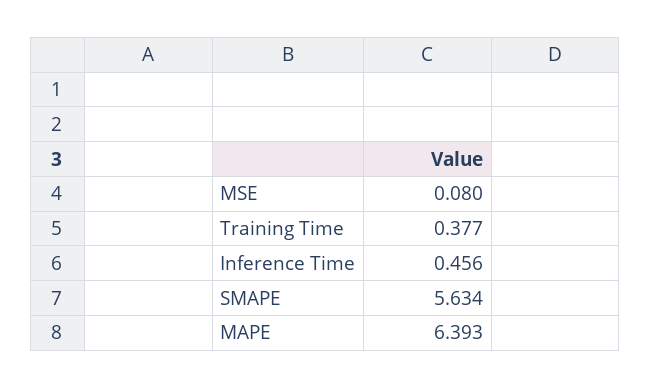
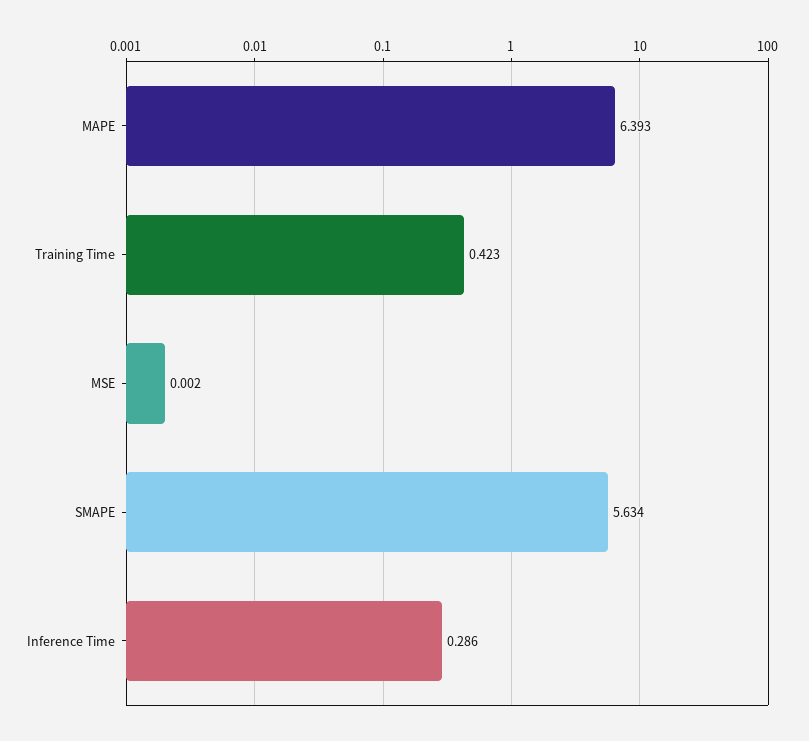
MSE: 0.08 -> 0.002
Training Time: 0.377 -> 0.423
Inference Time: 0.456 -> 0.286

